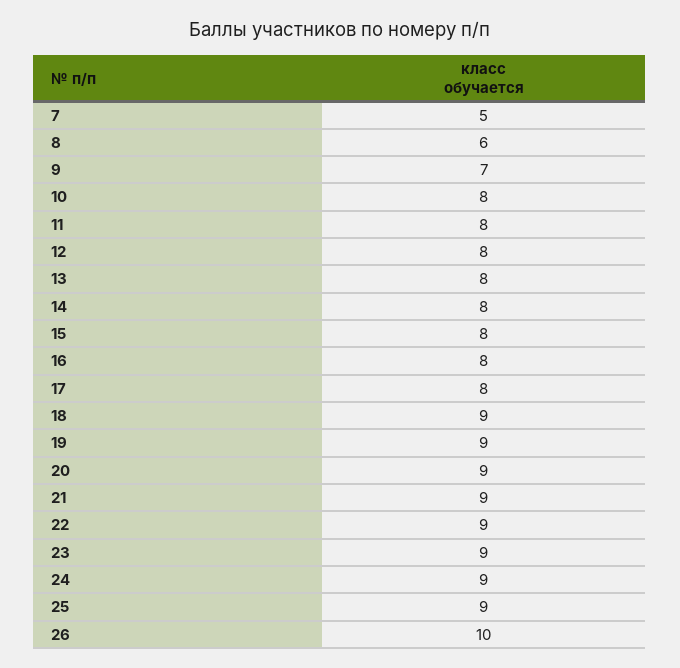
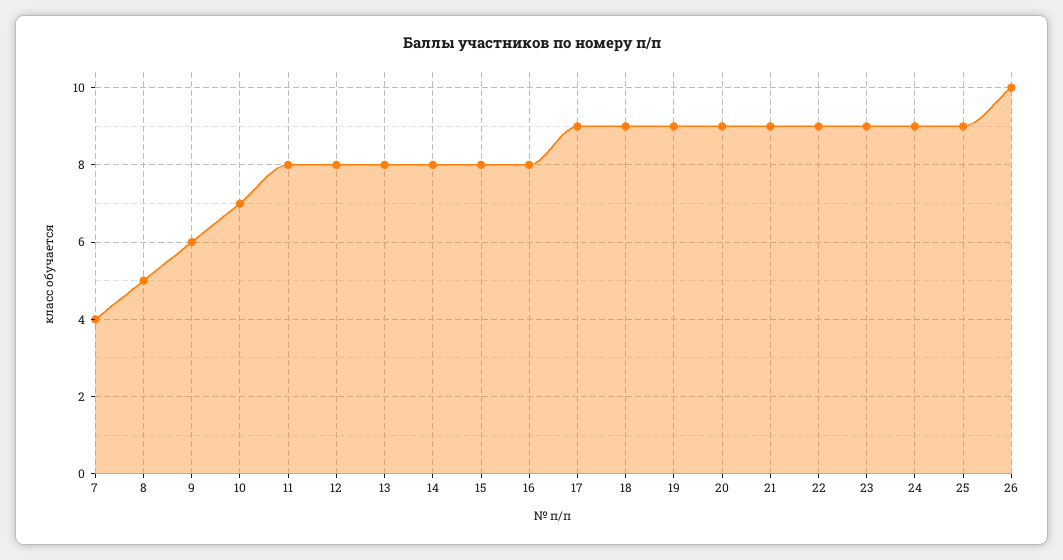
7: 5 -> 4
8: 6 -> 5
9: 7 -> 6
10: 8 -> 7
17: 8 -> 9

